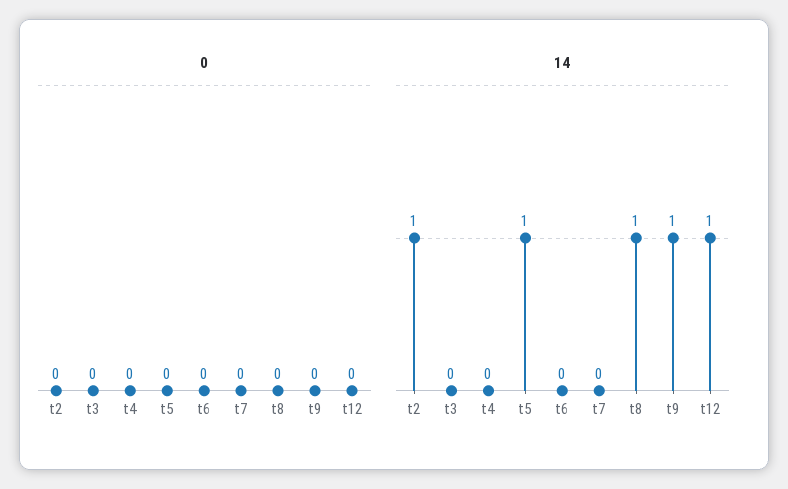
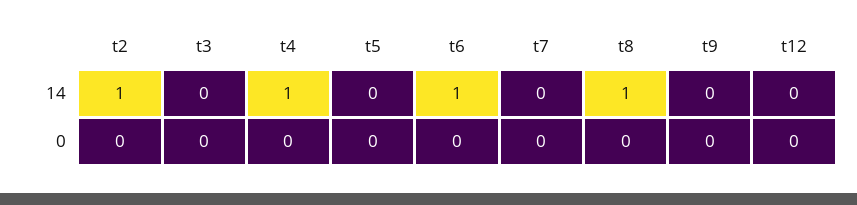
14, t4: 0 -> 1
14, t5: 1 -> 0
14, t6: 0 -> 1
14, t9: 1 -> 0
14, t12: 1 -> 0

